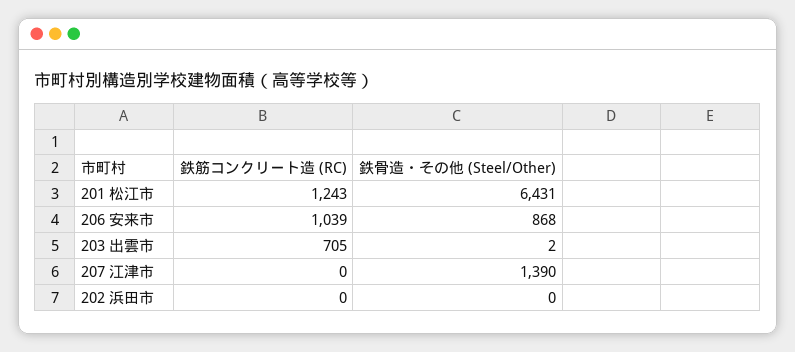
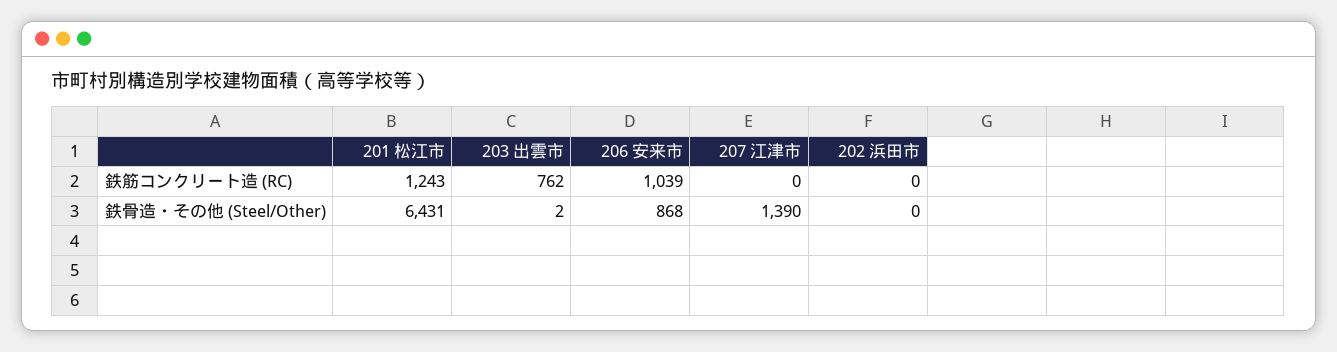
鉄筋コンクリート造 (RC), 203 出雲市: 705 -> 762

